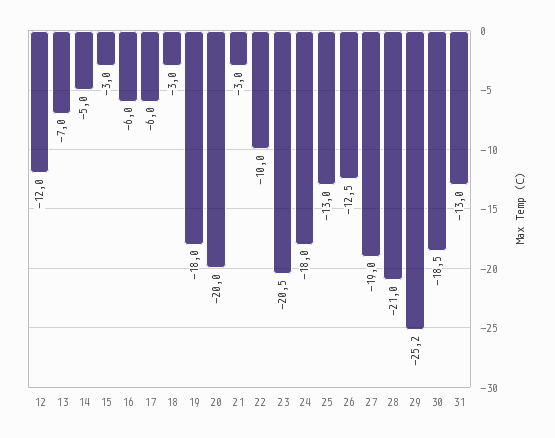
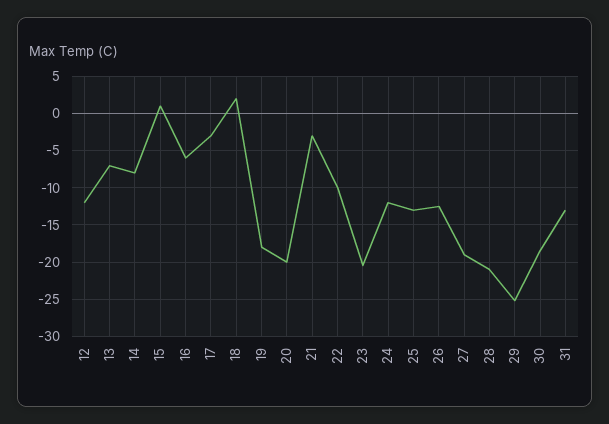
14: -5 -> -8
15: -3 -> 1
17: -6 -> -3
18: -3 -> 2
24: -18 -> -12

